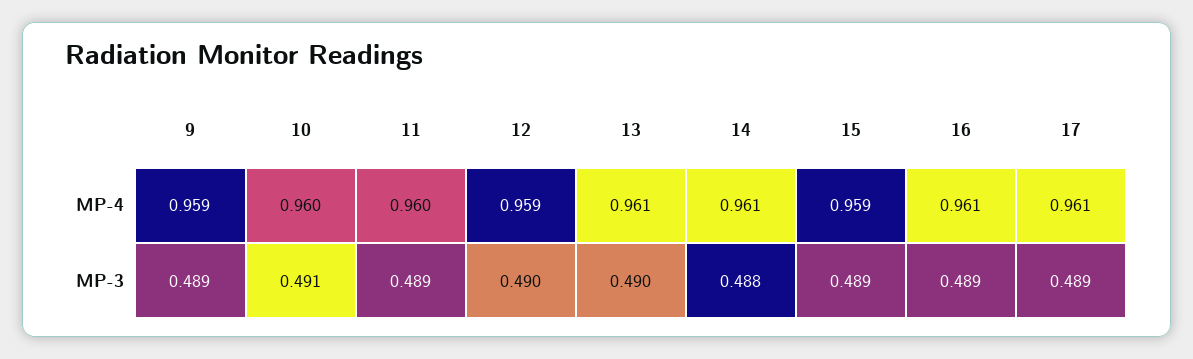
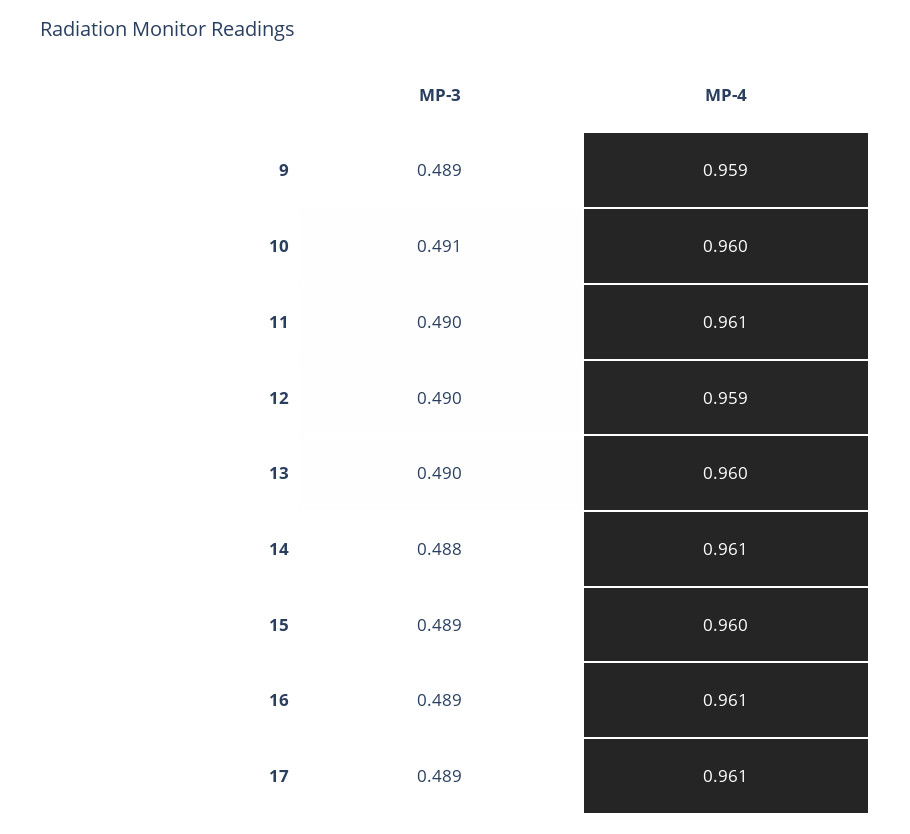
11, MP-4: 0.96 -> 0.961
13, MP-4: 0.961 -> 0.96
15, MP-4: 0.959 -> 0.96
11, MP-3: 0.489 -> 0.49

